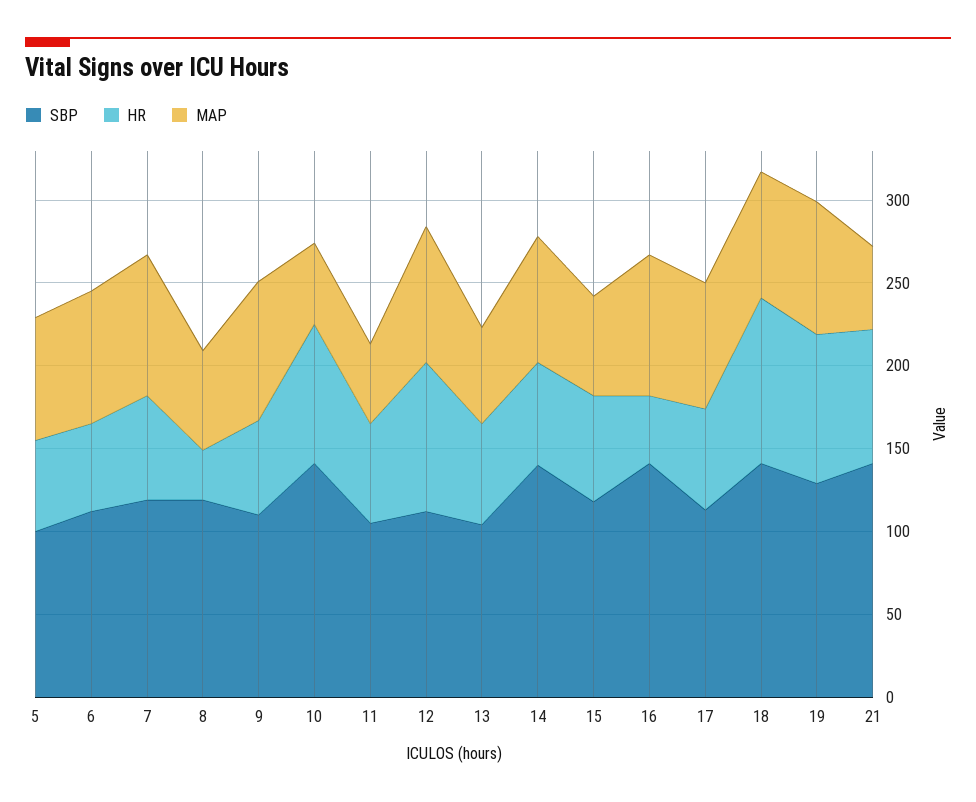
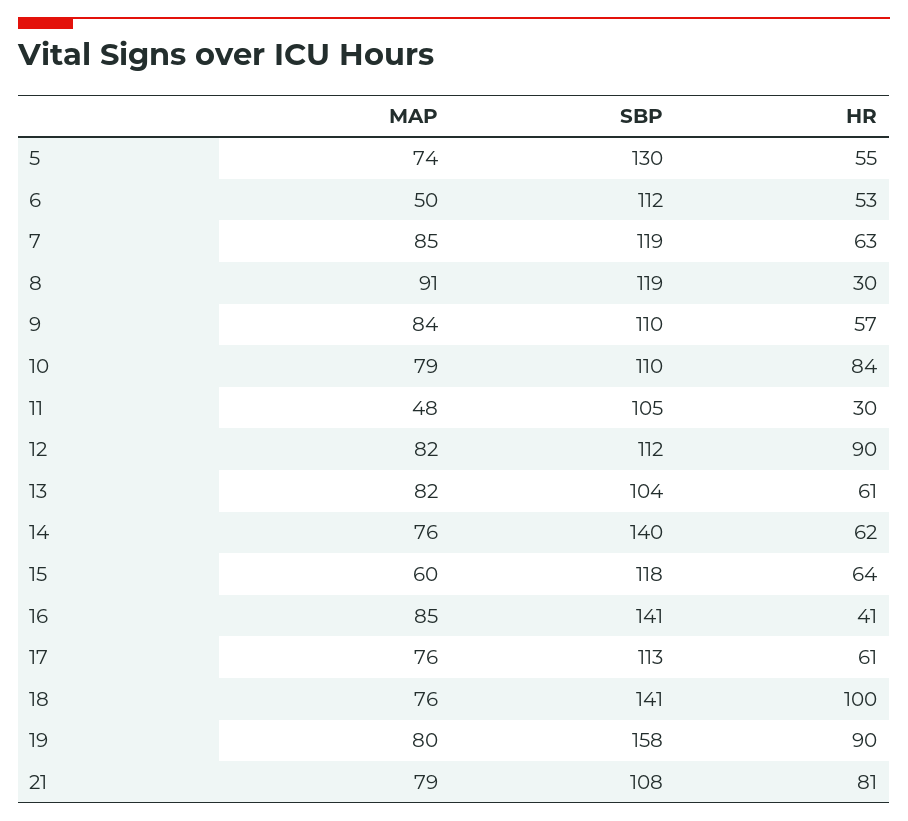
SBP, 5: 100 -> 130
MAP, 6: 80 -> 50
MAP, 8: 60 -> 91
SBP, 10: 140 -> 110
MAP, 10: 50 -> 79
HR, 11: 60 -> 30
MAP, 13: 60 -> 82
SBP, 19: 130 -> 158
SBP, 21: 140 -> 108
MAP, 21: 50 -> 79

